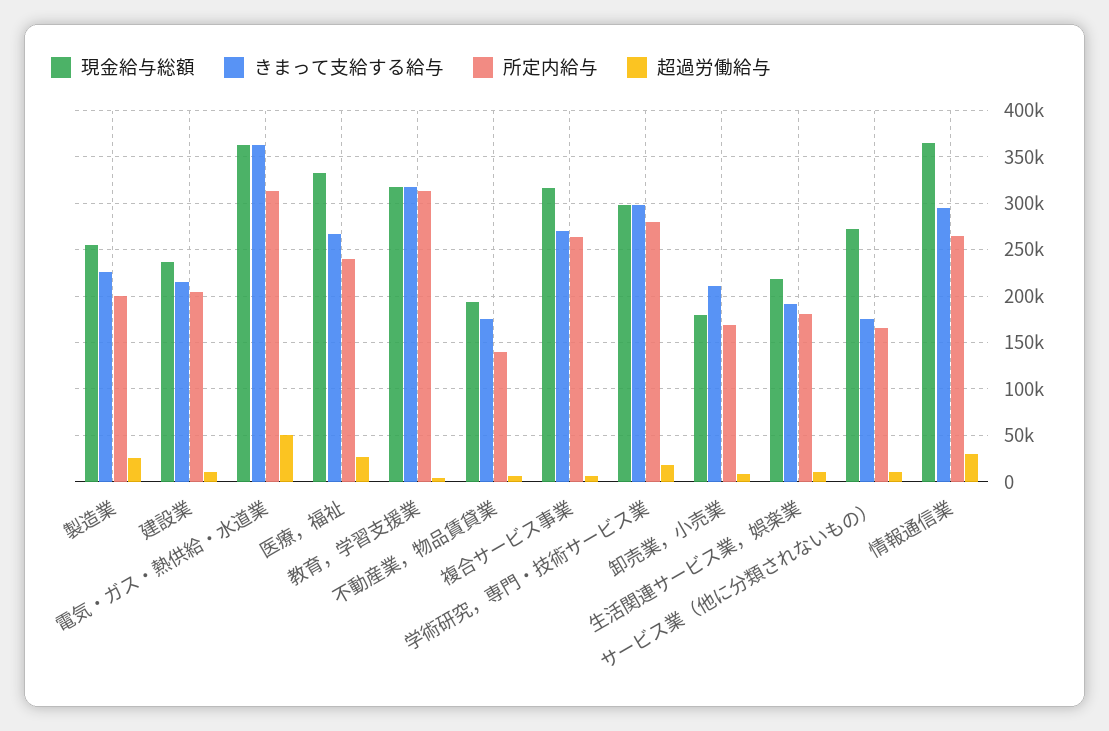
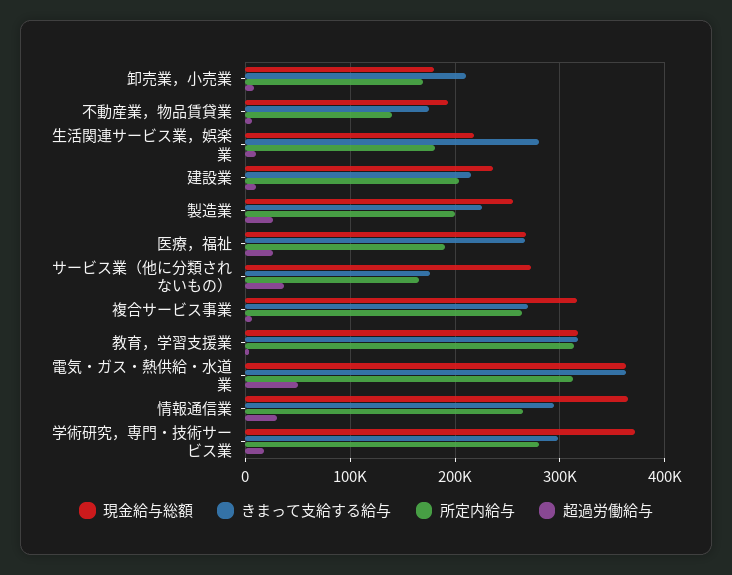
現金給与総額, 医療，福祉: 330000 -> 270000
所定内給与, 医療，福祉: 240000 -> 190000
現金給与総額, 学術研究，専門・技術サービス業: 300000 -> 370000
きまって支給する給与, 生活関連サービス業，娯楽業: 190000 -> 280000
超過労働給与, サービス業（他に分類されないもの）: 10000 -> 40000

